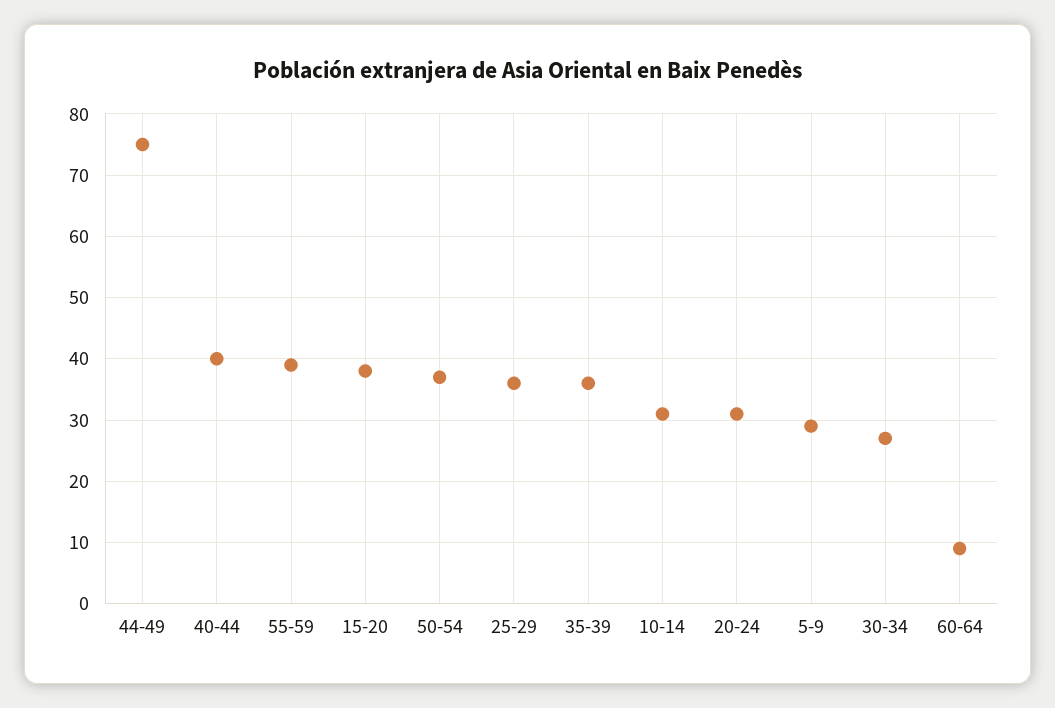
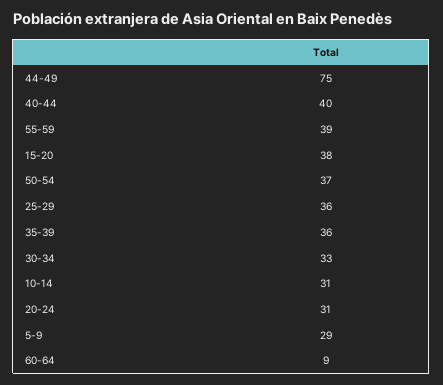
30-34: 27 -> 33

